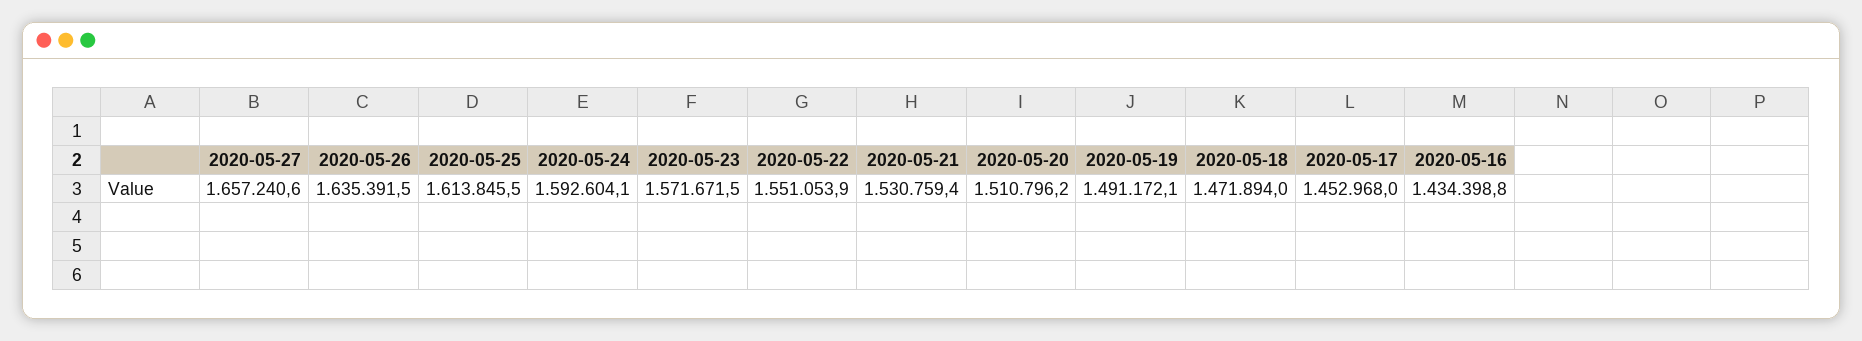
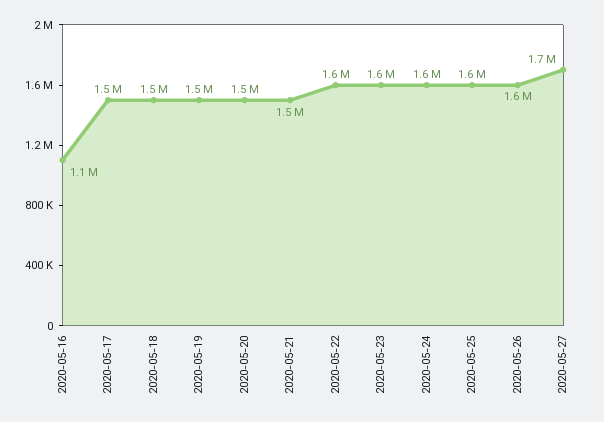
2020-05-16: 1434398.8 -> 1100000

